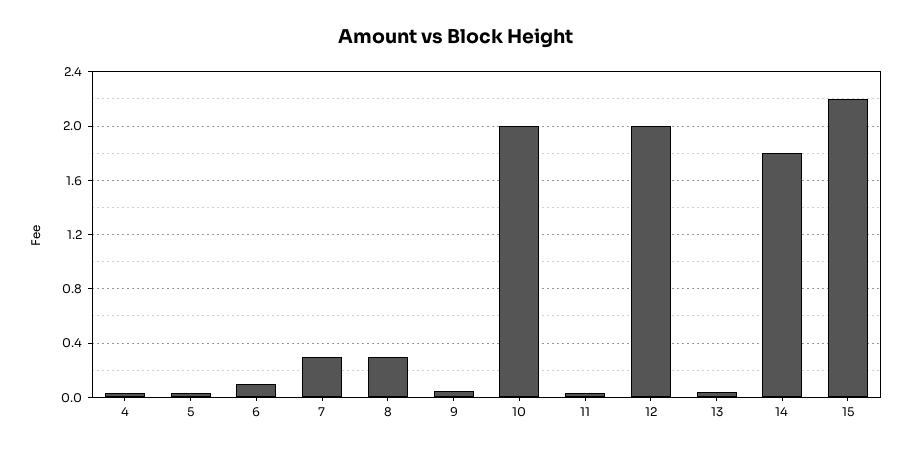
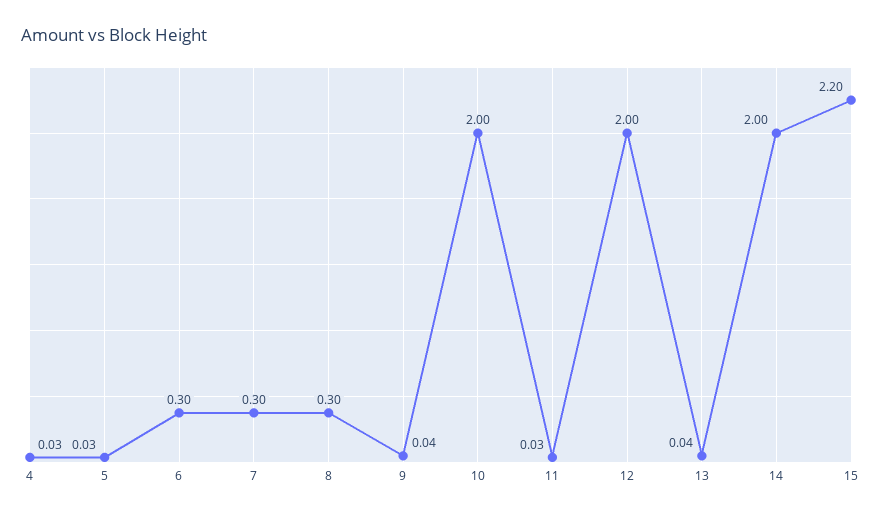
6: 0.1 -> 0.3
14: 1.8 -> 2

